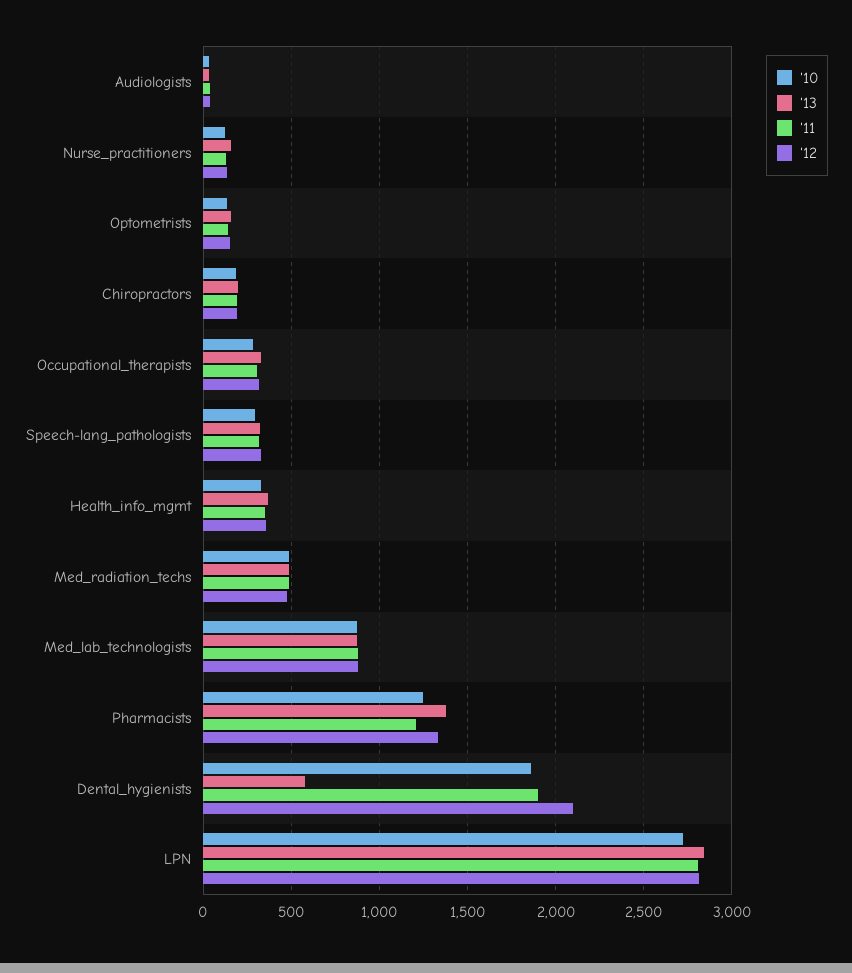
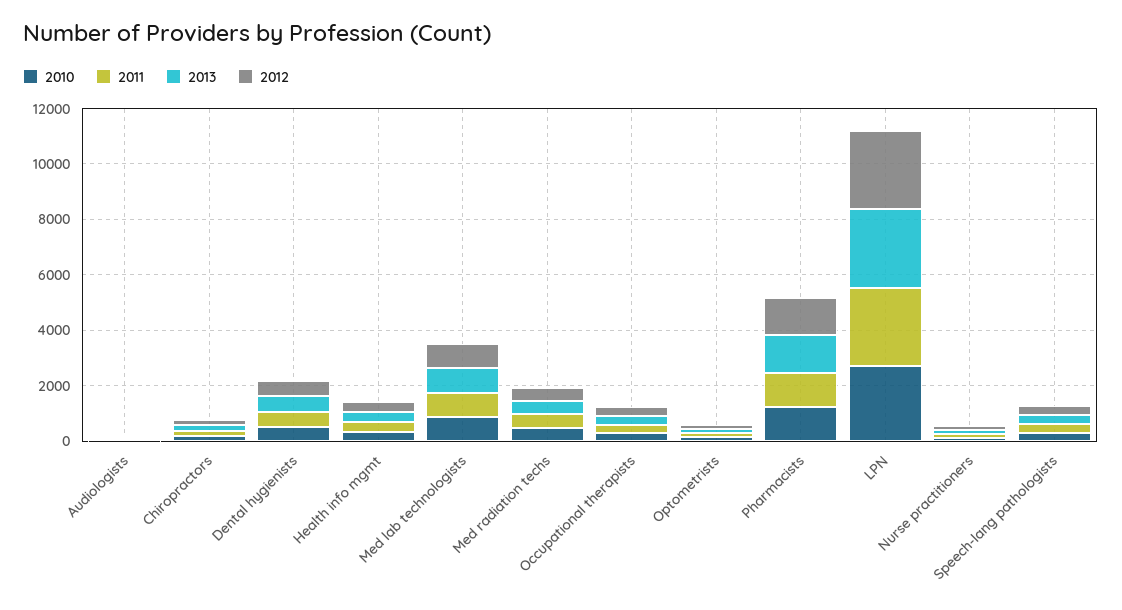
'10, Dental_hygienists: 1850 -> 500
'11, Dental_hygienists: 1900 -> 500
'12, Dental_hygienists: 2100 -> 500

